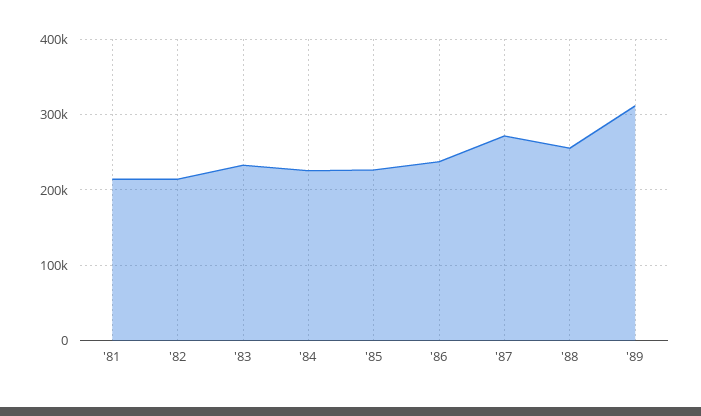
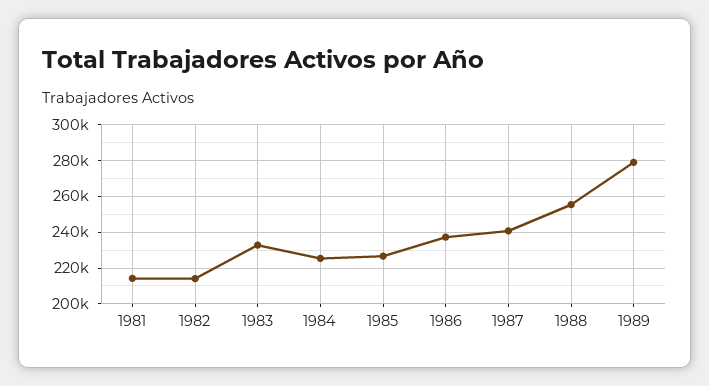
'87: 270000 -> 240000
'89: 310000 -> 280000

